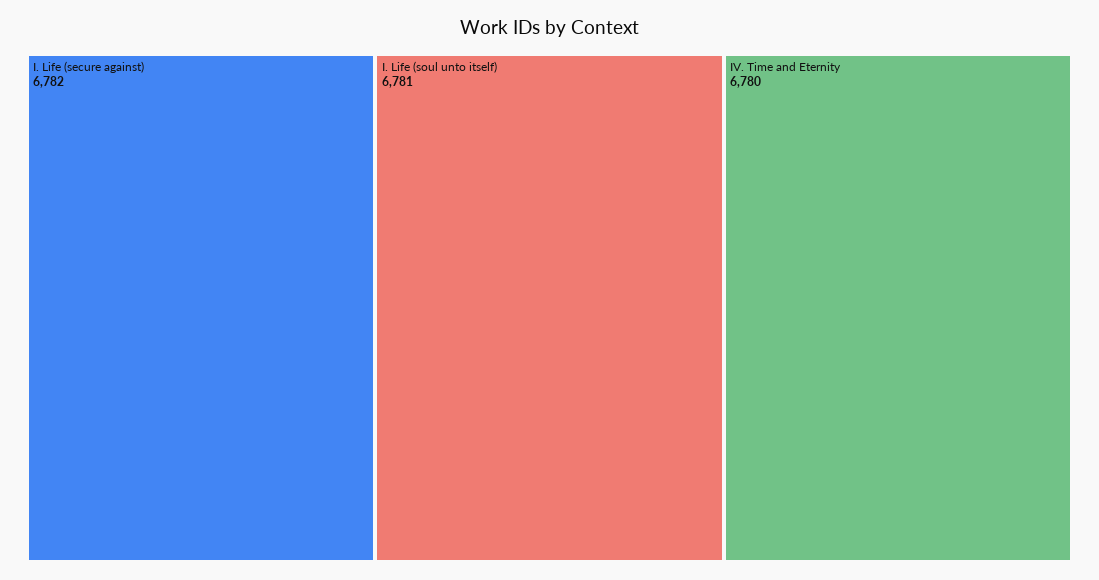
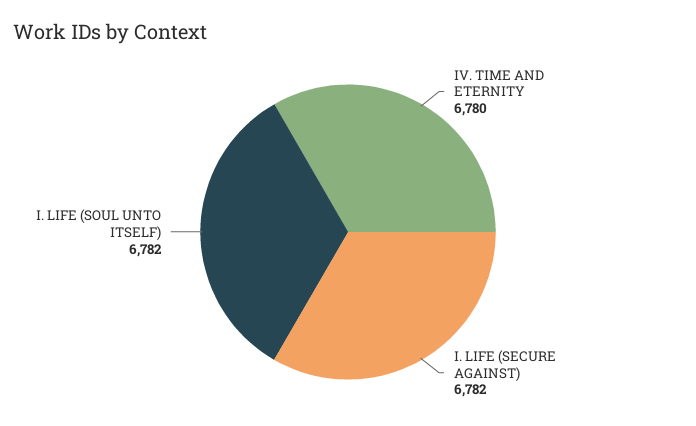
I. Life (soul unto itself): 6781 -> 6782

